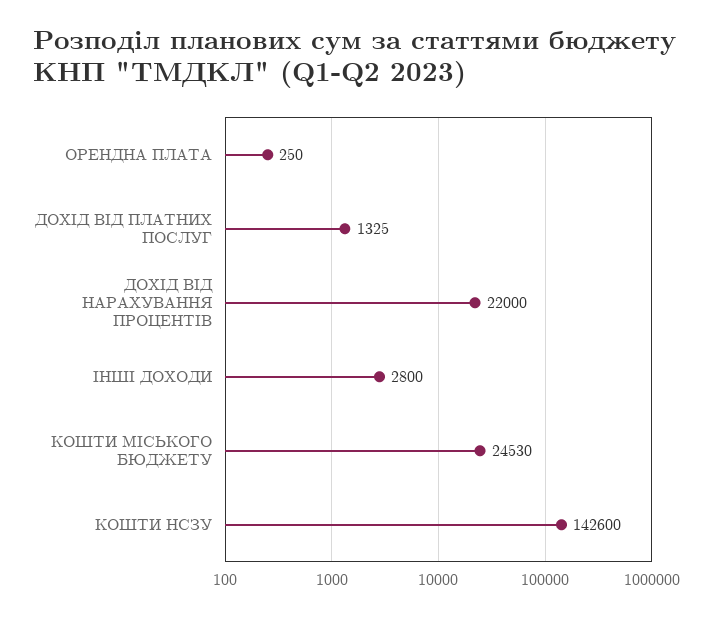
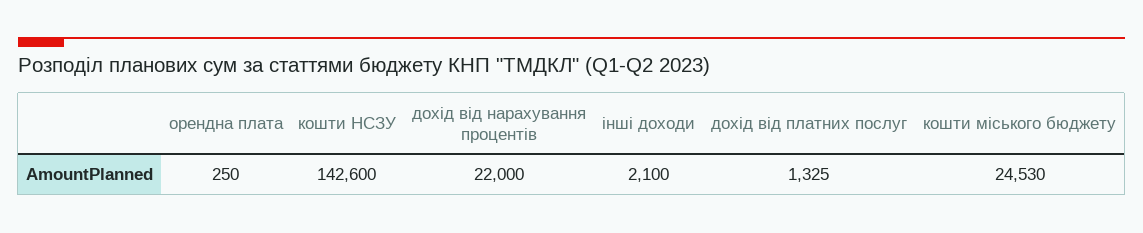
ІНШІ ДОХОДИ: 2800 -> 2100

